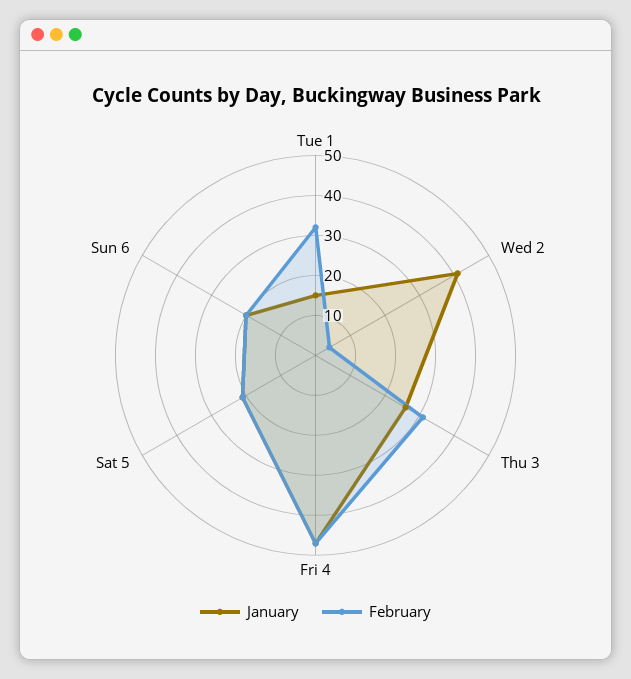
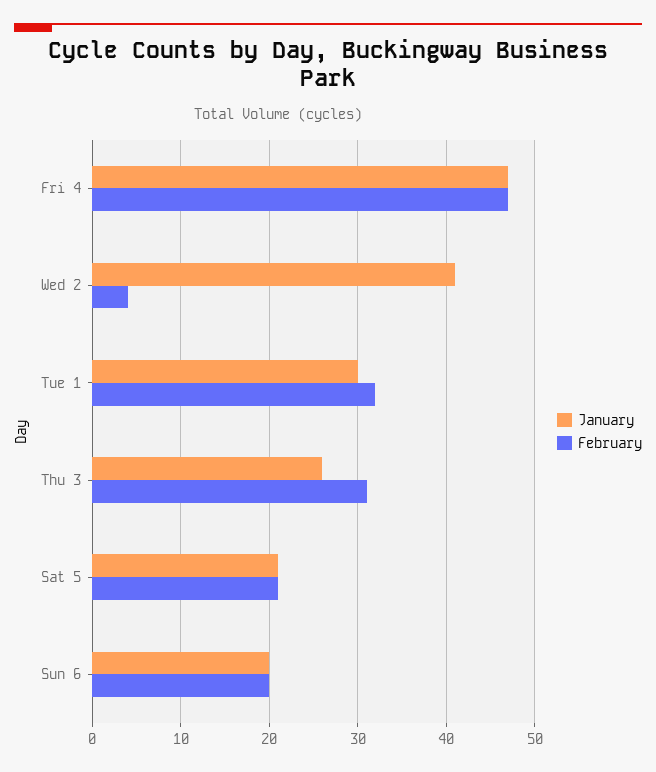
January, Tue 1: 15 -> 30

